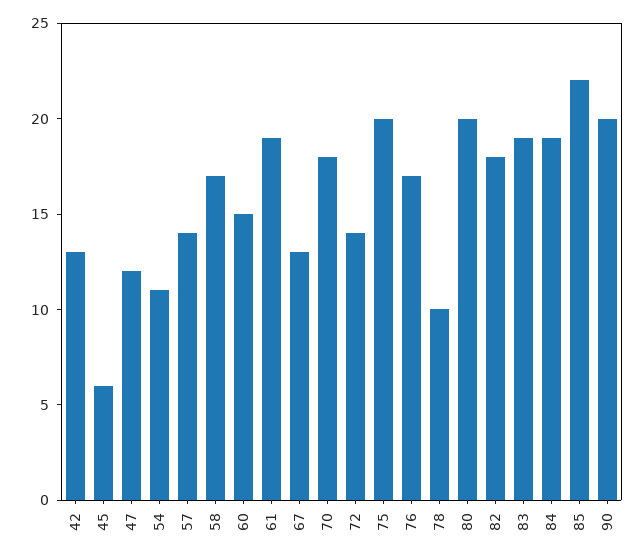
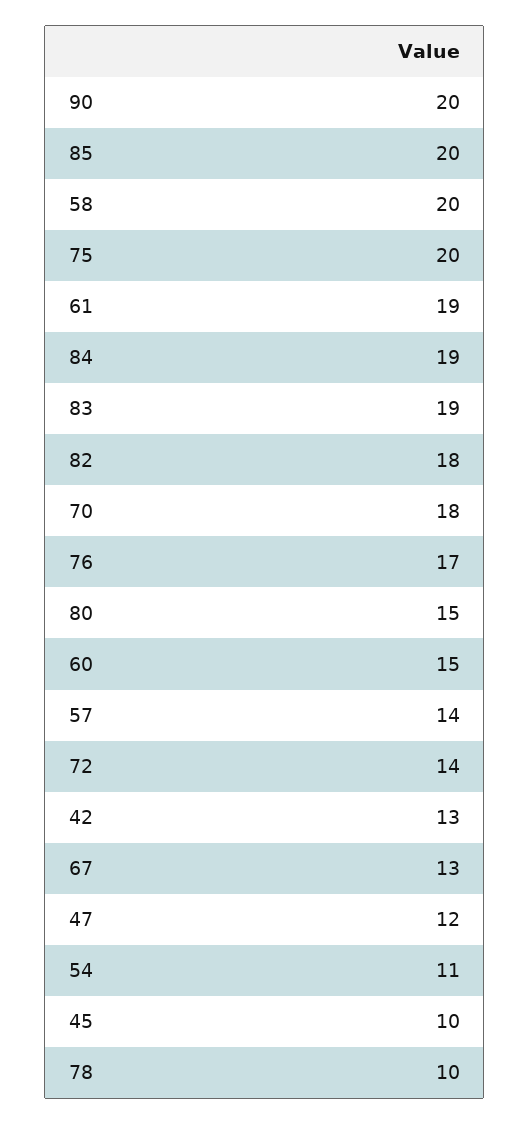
45: 6 -> 10
58: 17 -> 20
80: 20 -> 15
85: 22 -> 20

